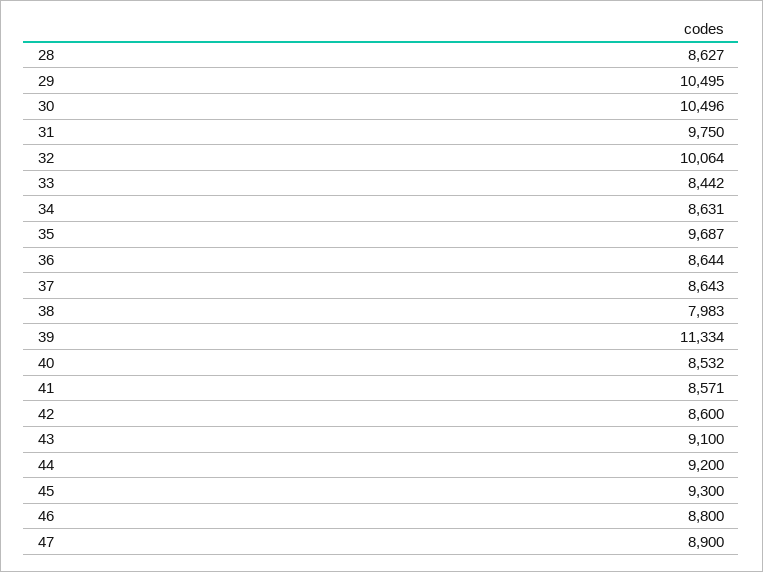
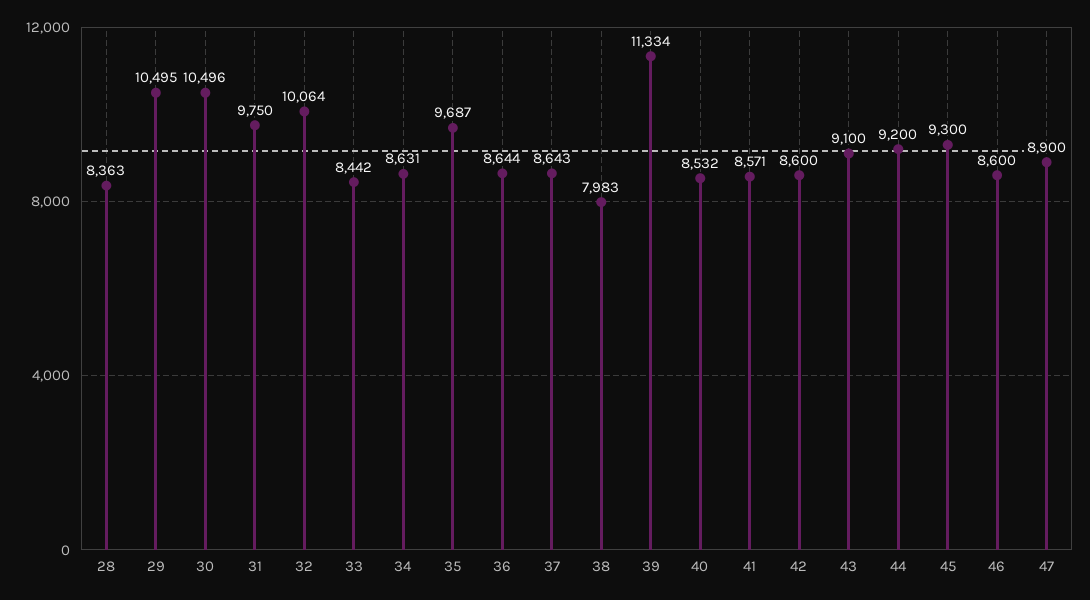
28: 8627 -> 8363
46: 8800 -> 8600

